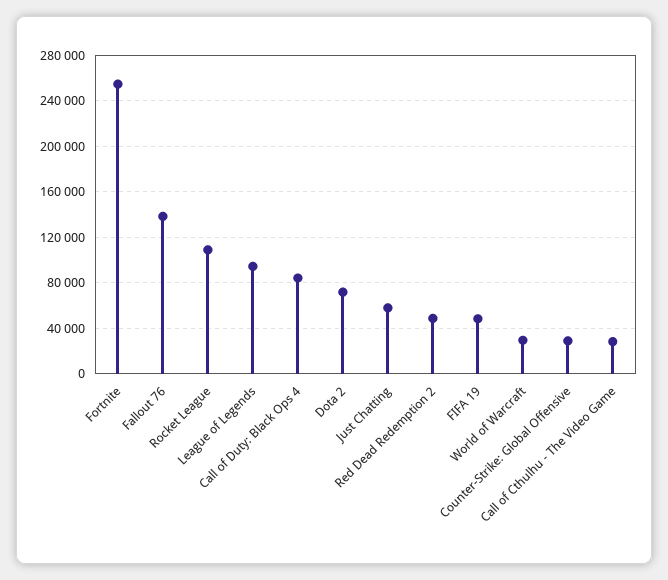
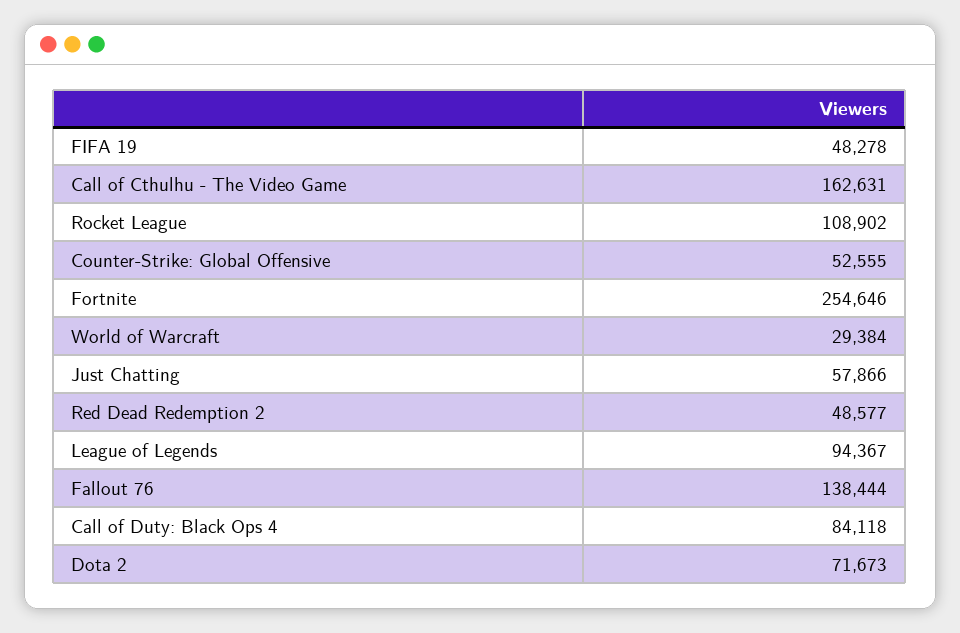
Counter-Strike: Global Offensive: 30000 -> 52555
Call of Cthulhu - The Video Game: 30000 -> 162631

